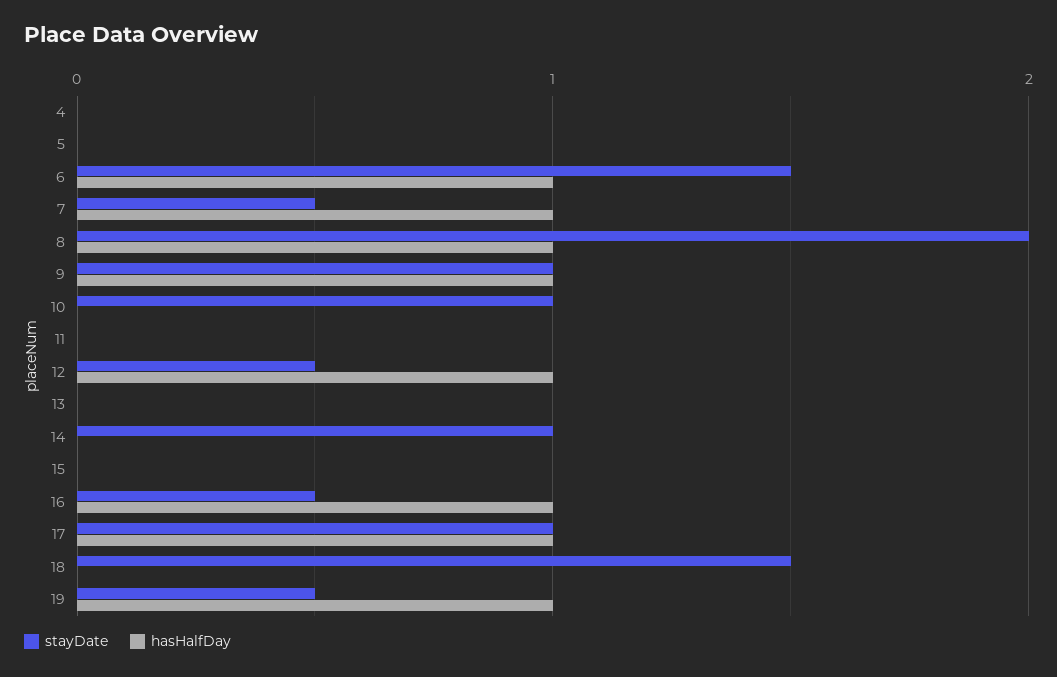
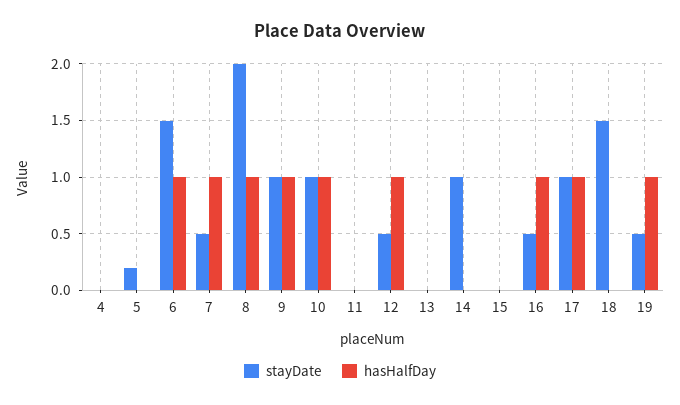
stayDate, 5: 0 -> 0.2
hasHalfDay, 10: 0 -> 1

